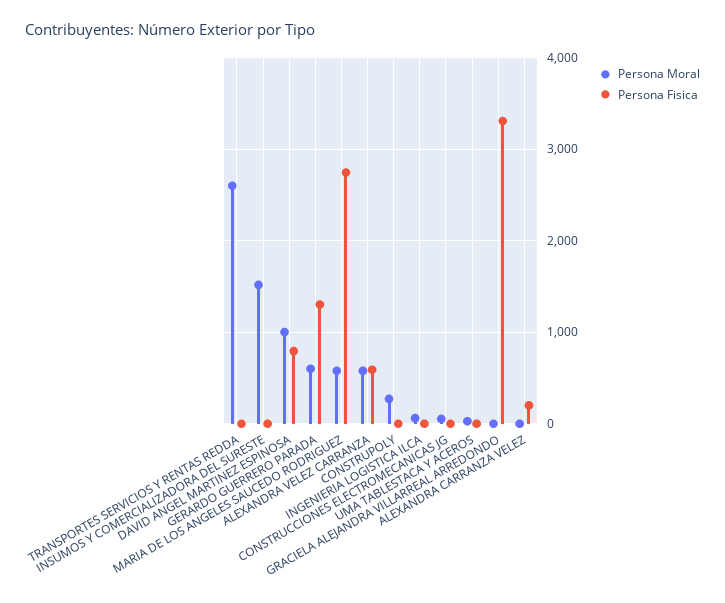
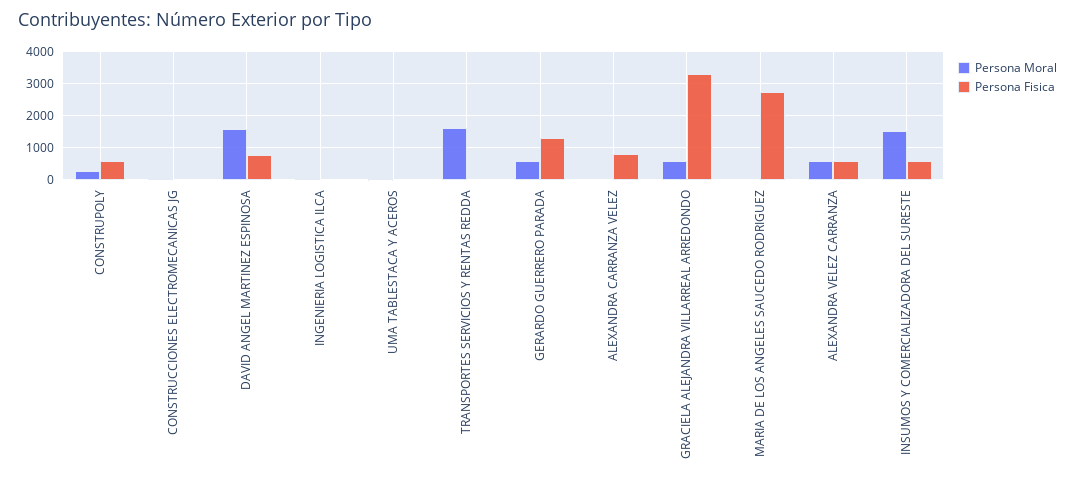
Persona Moral, TRANSPORTES SERVICIOS Y RENTAS REDDA: 2600 -> 1600
Persona Fisica, INSUMOS Y COMERCIALIZADORA DEL SURESTE: 0 -> 600
Persona Moral, DAVID ANGEL MARTINEZ ESPINOSA: 1000 -> 1600
Persona Moral, MARIA DE LOS ANGELES SAUCEDO RODRIGUEZ: 600 -> 0
Persona Fisica, CONSTRUPOLY: 0 -> 600
Persona Moral, GRACIELA ALEJANDRA VILLARREAL ARREDONDO: 0 -> 600
Persona Fisica, ALEXANDRA CARRANZA VELEZ: 200 -> 800

